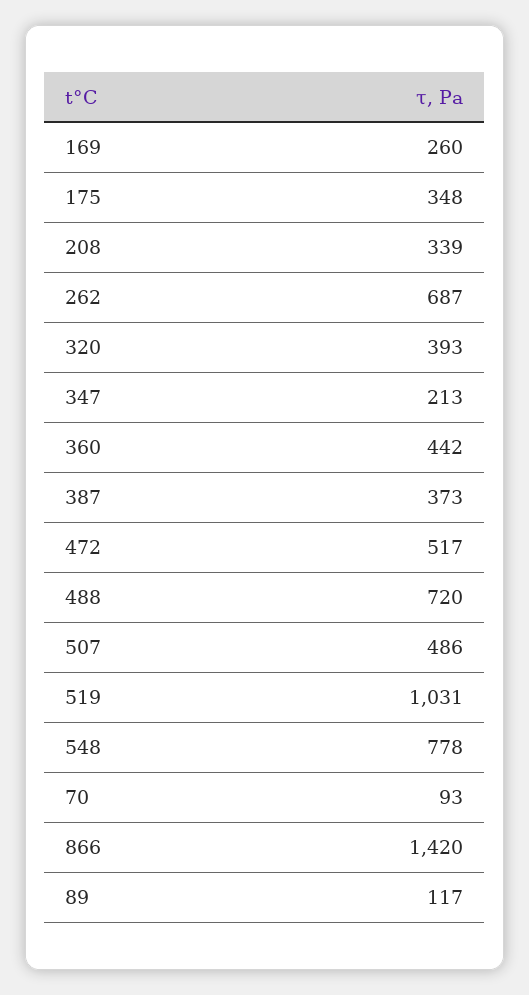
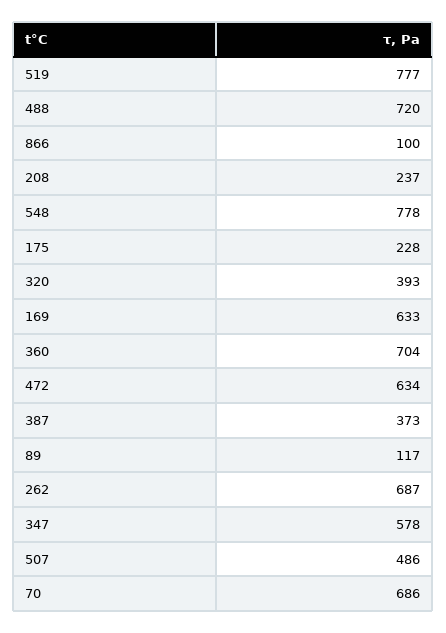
169: 260 -> 633
175: 348 -> 228
208: 339 -> 237
347: 213 -> 578
360: 442 -> 704
472: 517 -> 634
519: 1031 -> 777
70: 93 -> 686
866: 1420 -> 100

